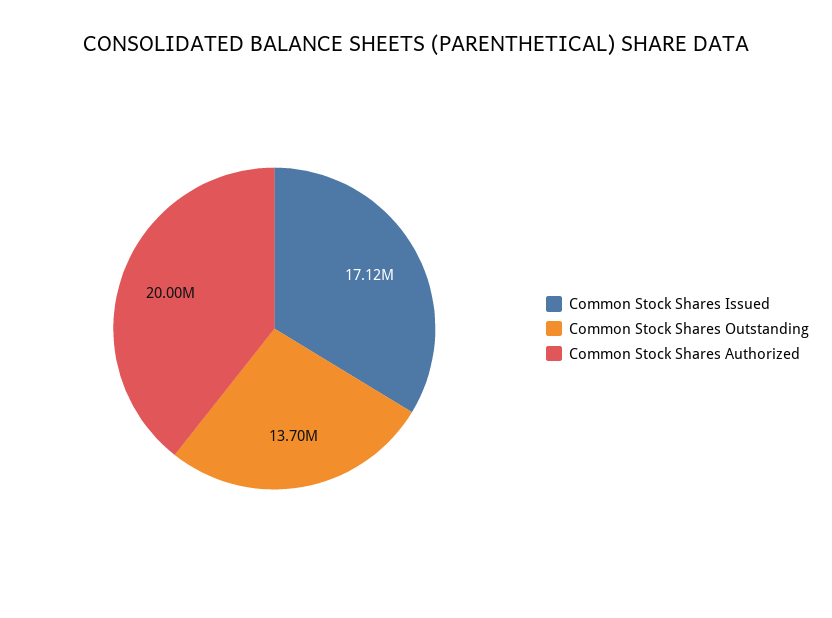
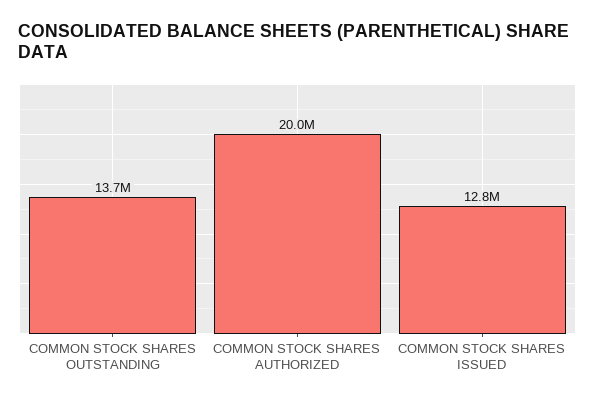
Common Stock Shares Issued: 17120000 -> 12800000

